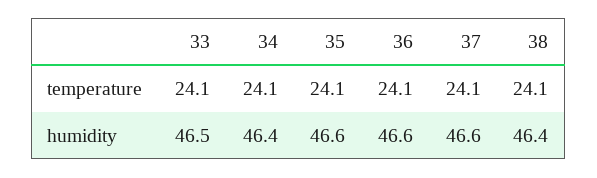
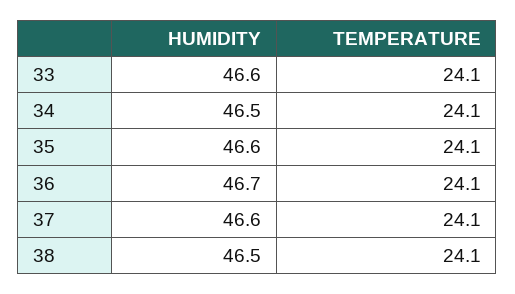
33, humidity: 46.5 -> 46.6
34, humidity: 46.4 -> 46.5
36, humidity: 46.6 -> 46.7
38, humidity: 46.4 -> 46.5

